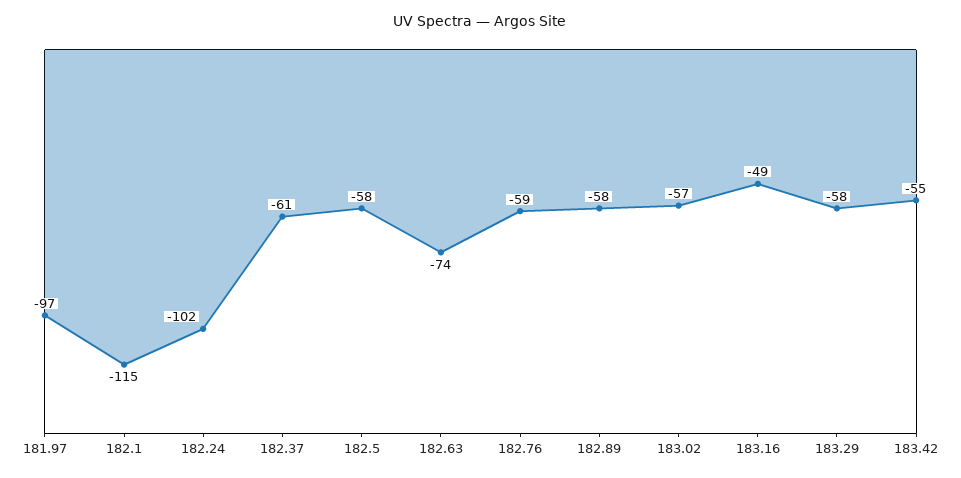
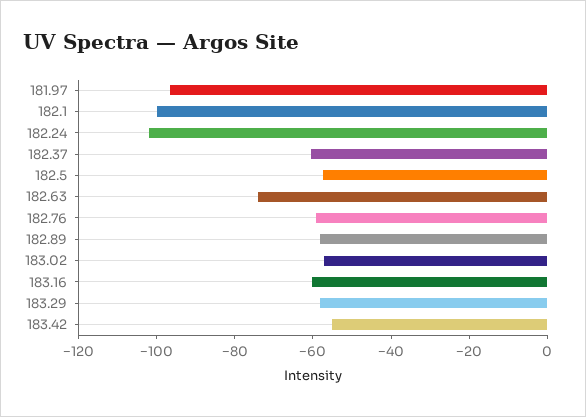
182.1: -115 -> -100
183.16: -49 -> -60

